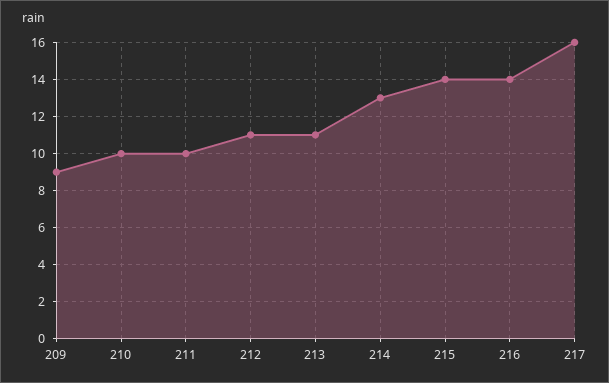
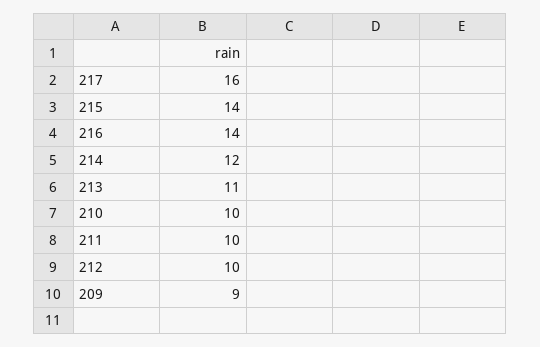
212: 11 -> 10
214: 13 -> 12

